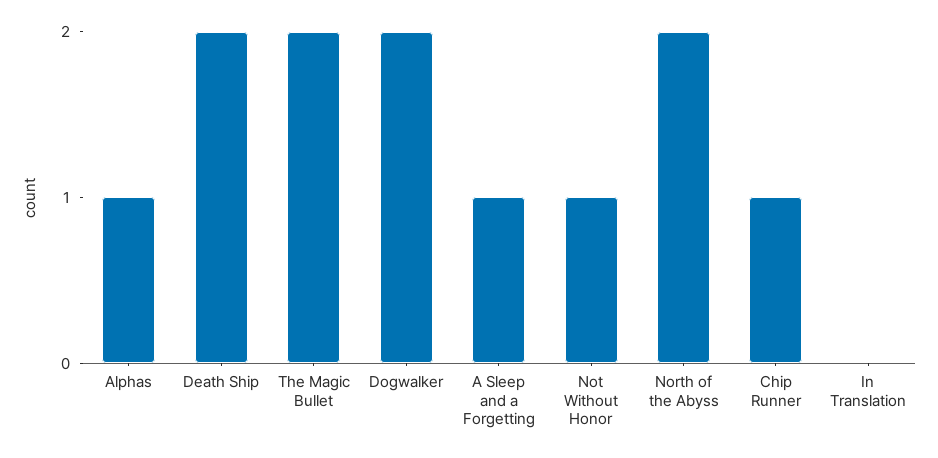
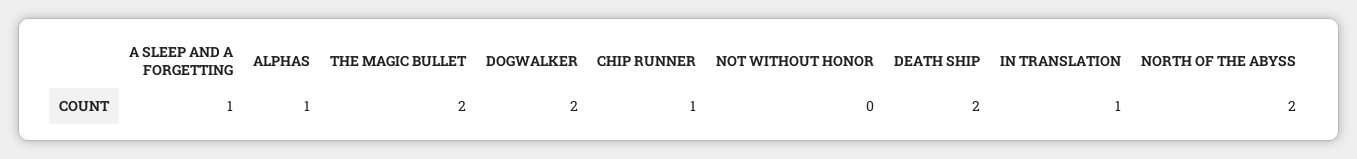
Not Without Honor: 1 -> 0
In Translation: 0 -> 1

